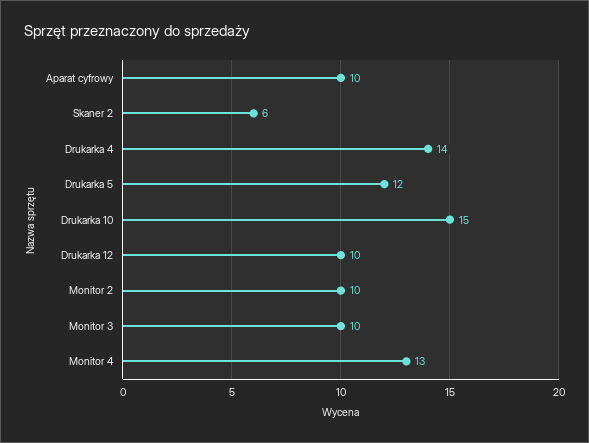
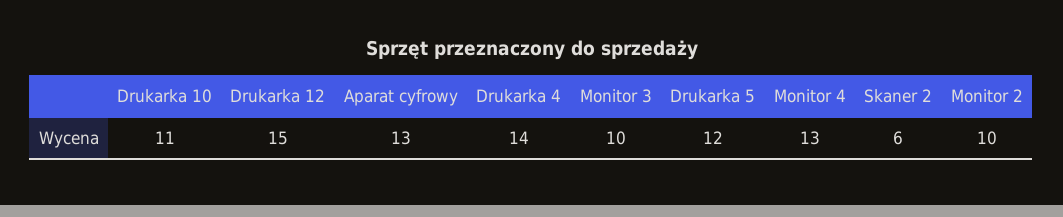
Aparat cyfrowy: 10 -> 13
Drukarka 10: 15 -> 11
Drukarka 12: 10 -> 15

